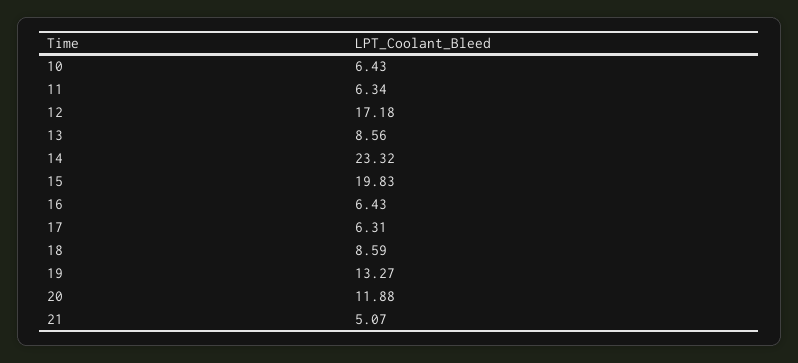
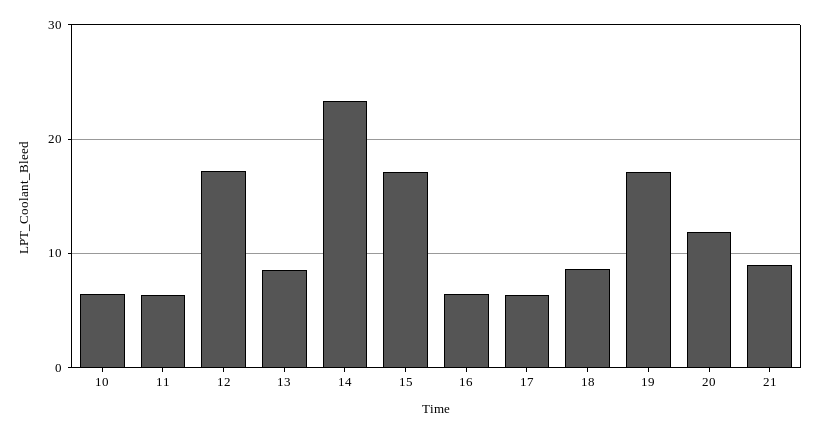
15: 19.83 -> 17
19: 13.27 -> 17
21: 5.07 -> 9

